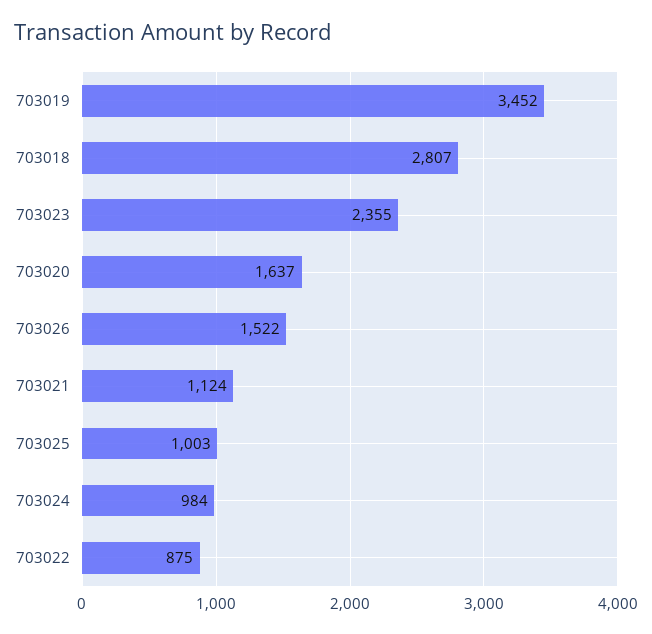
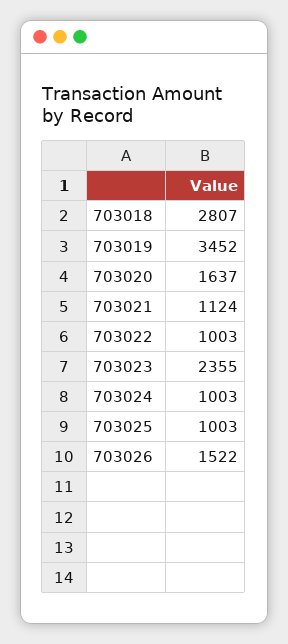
703024: 984 -> 1003
703022: 875 -> 1003

